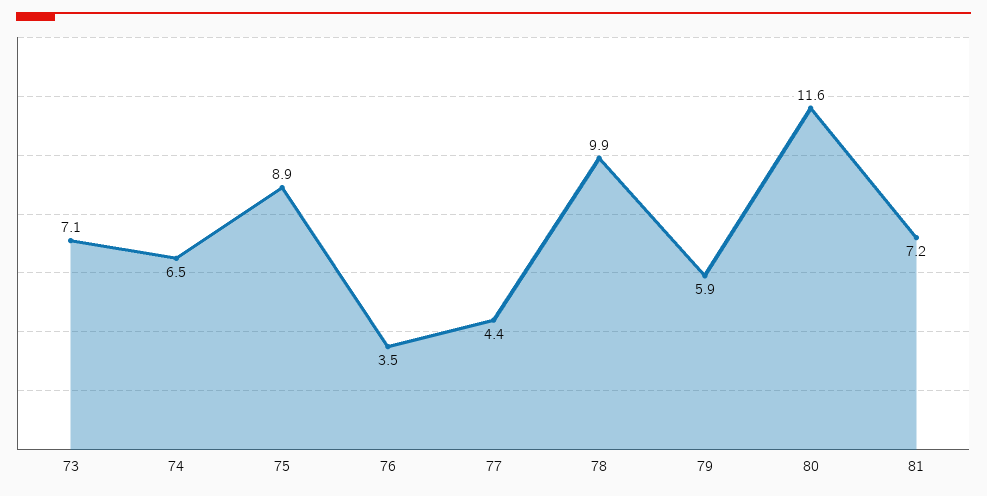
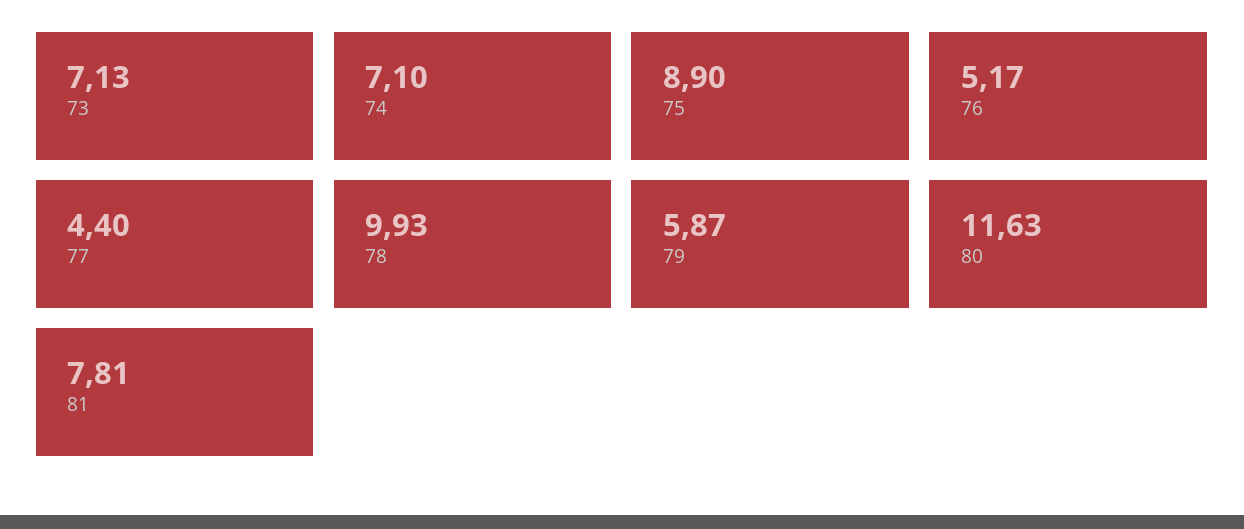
74: 6.5 -> 7.1
76: 3.5 -> 5.17
81: 7.2 -> 7.81

